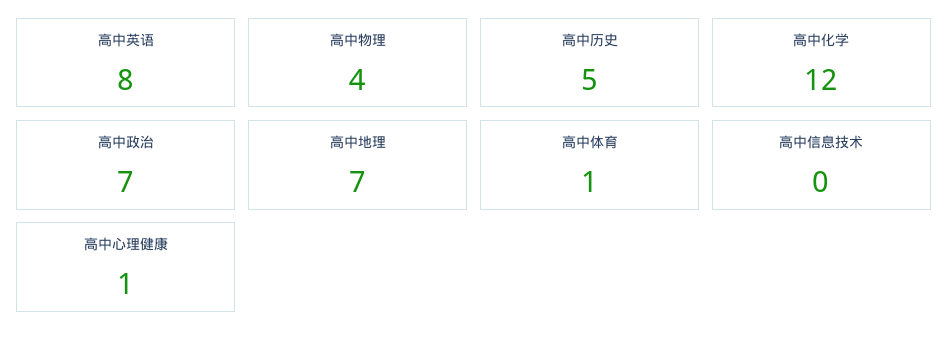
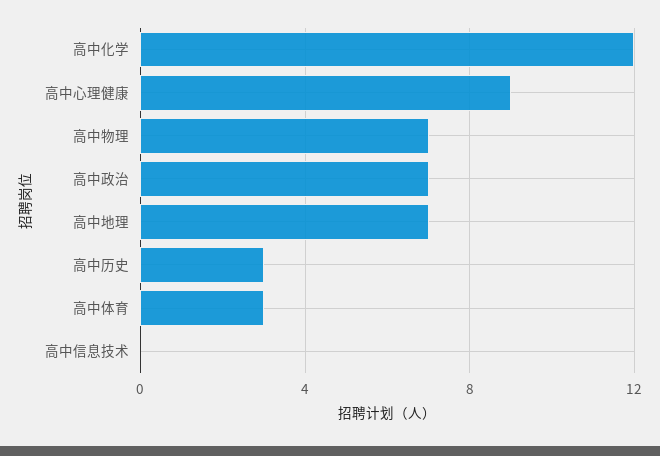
高中英语: 8 -> none
高中物理: 4 -> 7
高中历史: 5 -> 3
高中体育: 1 -> 3
高中心理健康: 1 -> 9

